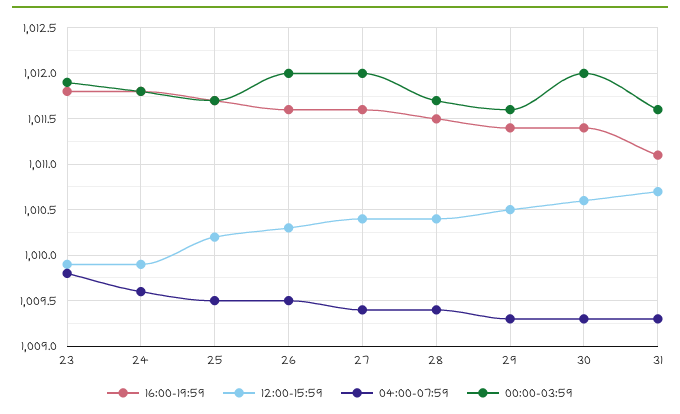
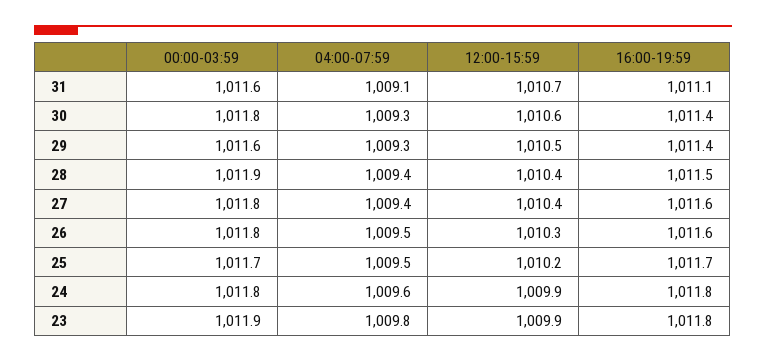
00:00-03:59, 26: 1012 -> 1011.8
00:00-03:59, 27: 1012 -> 1011.8
00:00-03:59, 28: 1011.7 -> 1011.9
00:00-03:59, 30: 1012 -> 1011.8
04:00-07:59, 31: 1009.3 -> 1009.1

